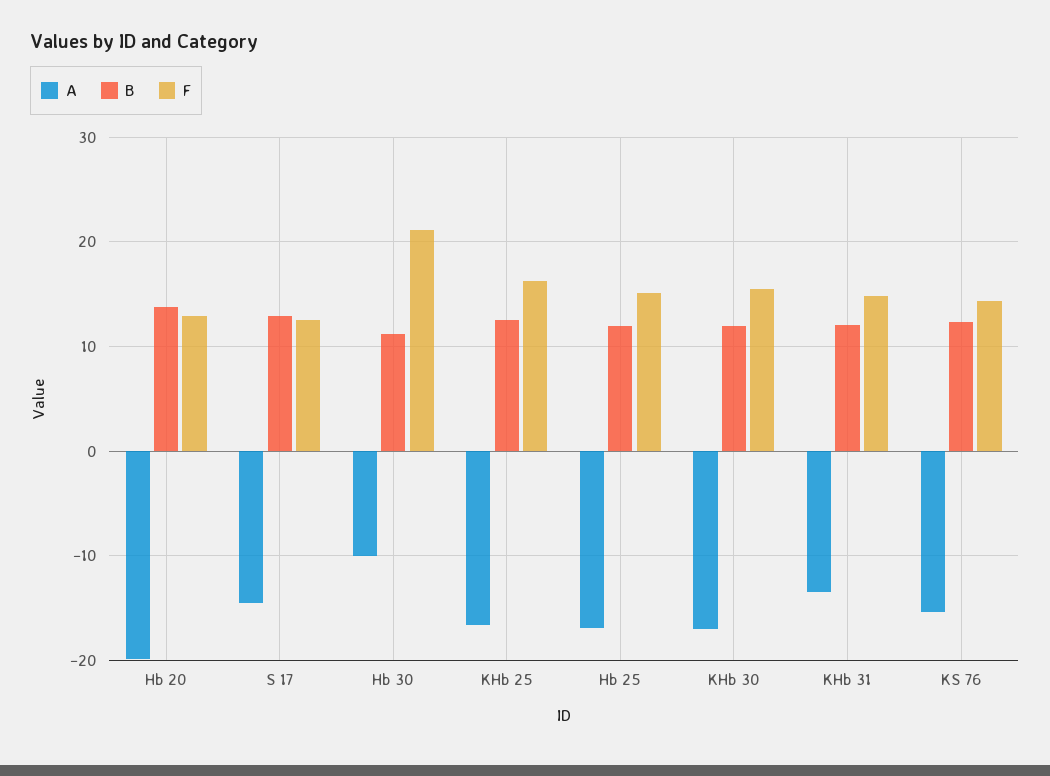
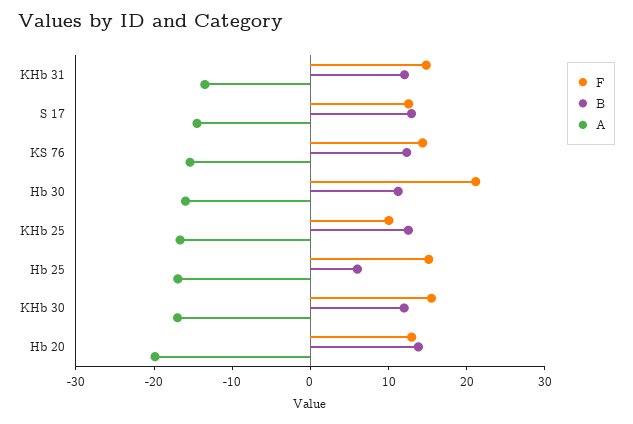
A, Hb 30: -10 -> -16
F, KHb 25: 16 -> 10
B, Hb 25: 12 -> 6

